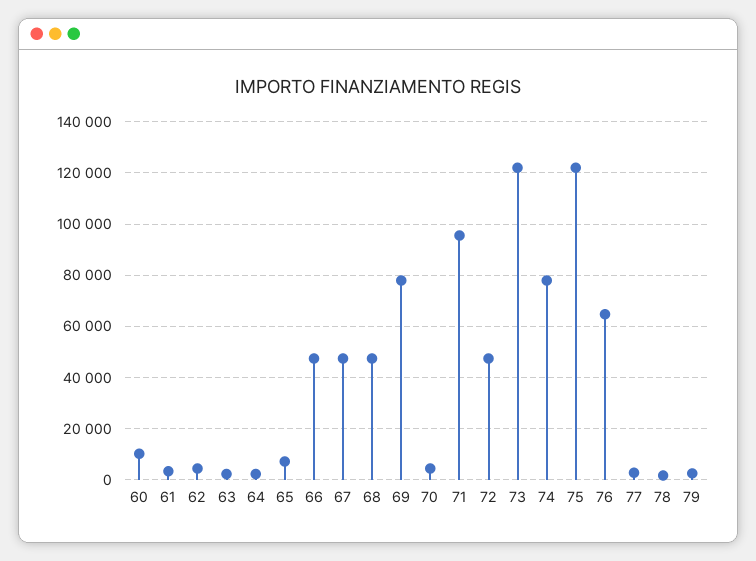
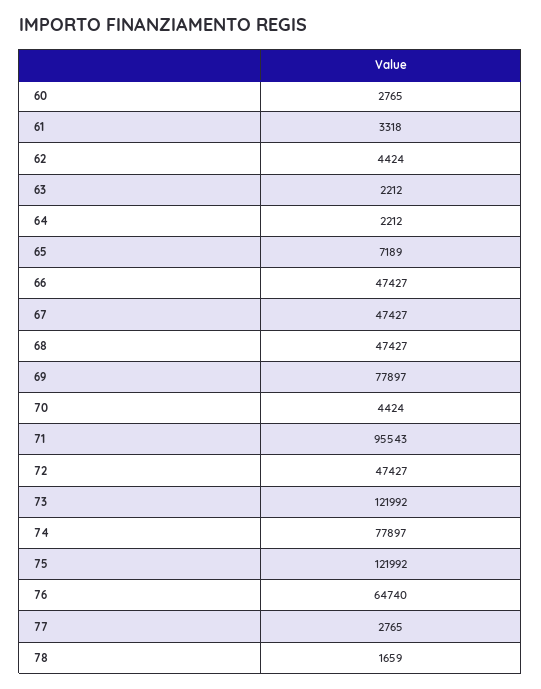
60: 10000 -> 2765
79: 2500 -> none

